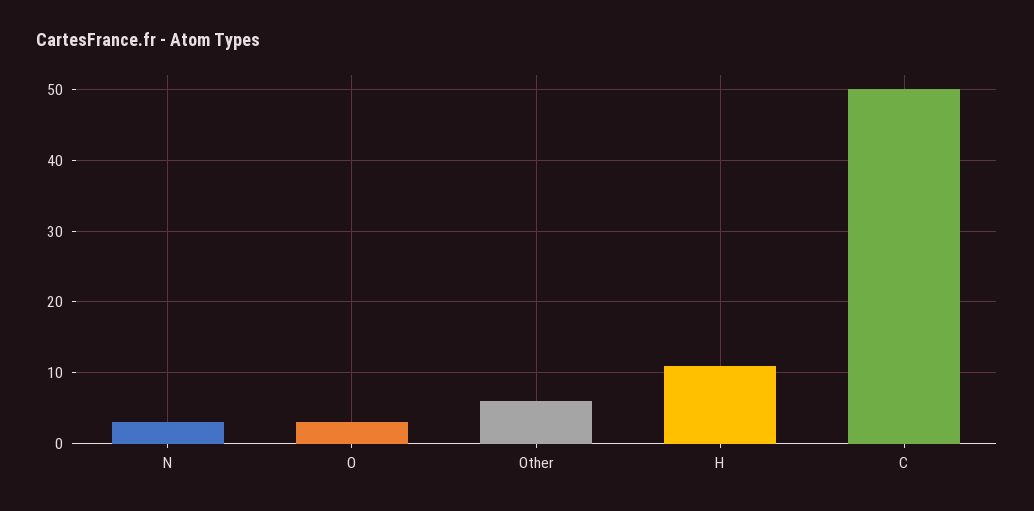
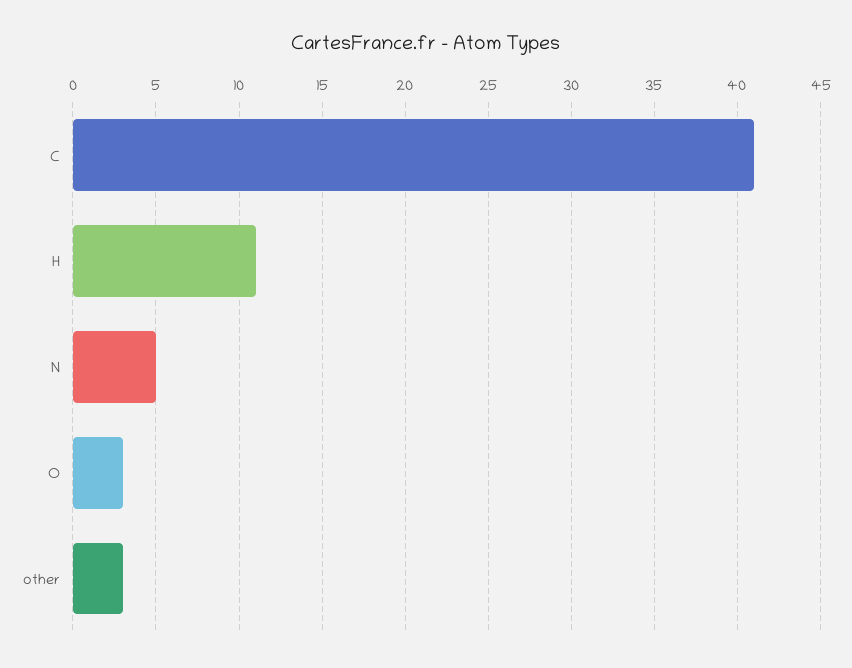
N: 3 -> 5
Other: 6 -> 3
C: 50 -> 41

